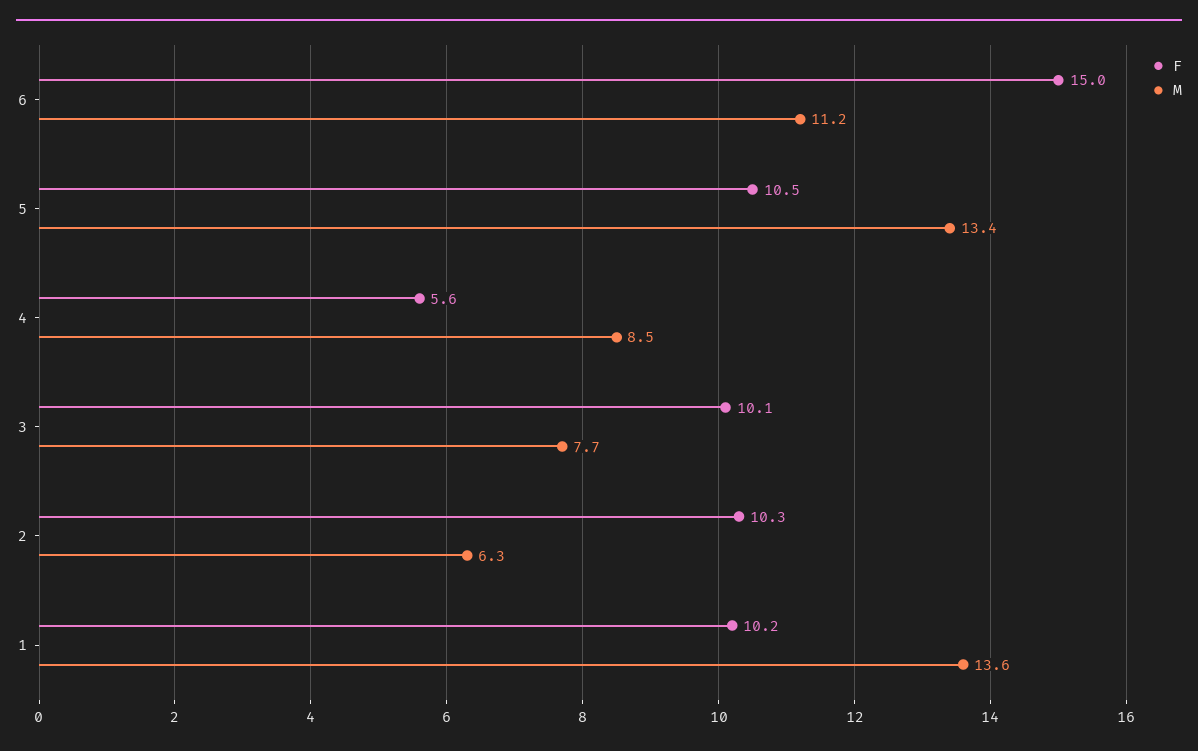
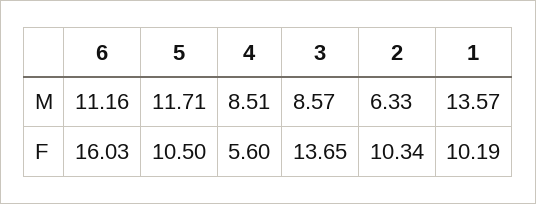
F, 6: 15 -> 16.03
M, 5: 13.4 -> 11.71
F, 3: 10.1 -> 13.65
M, 3: 7.7 -> 8.57

